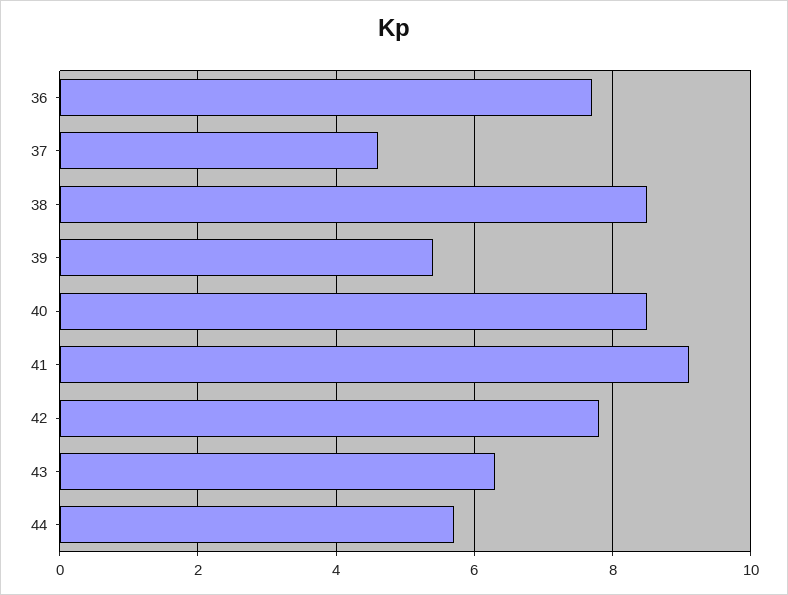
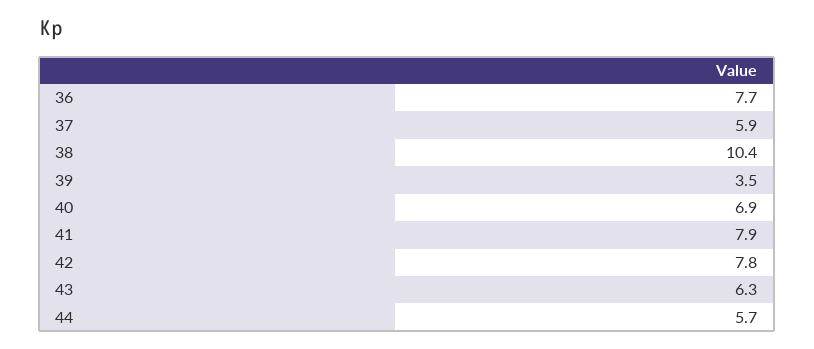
37: 4.5 -> 5.9
38: 8.5 -> 10.4
39: 5.5 -> 3.5
40: 8.5 -> 6.9
41: 9 -> 7.9

